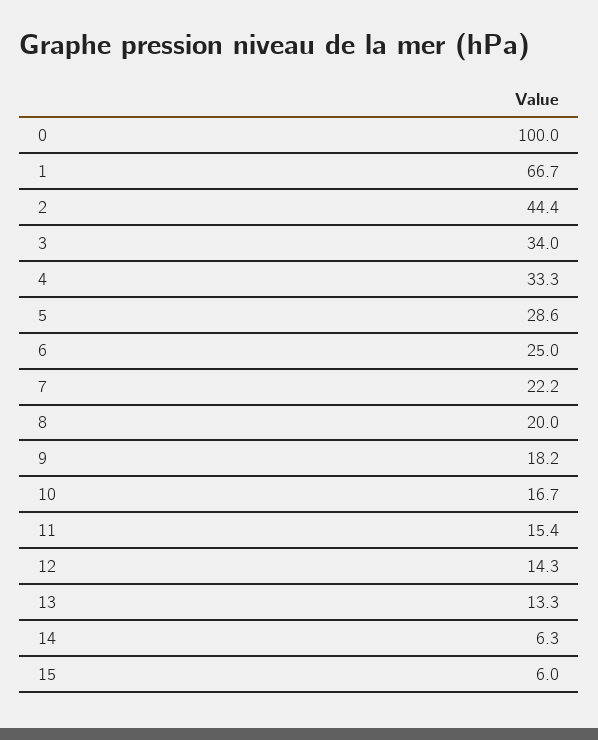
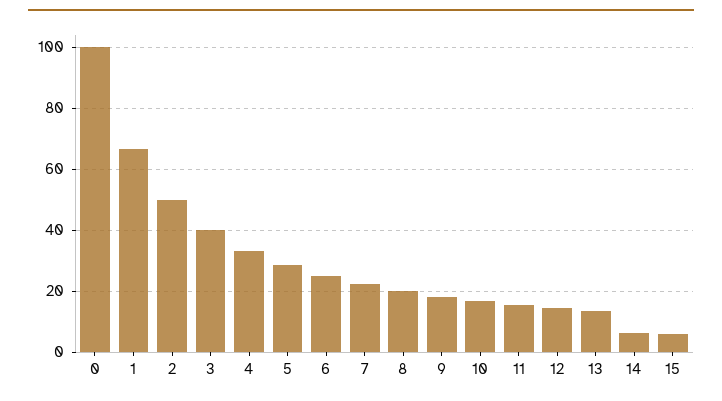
2: 44.4 -> 50
3: 34 -> 40

